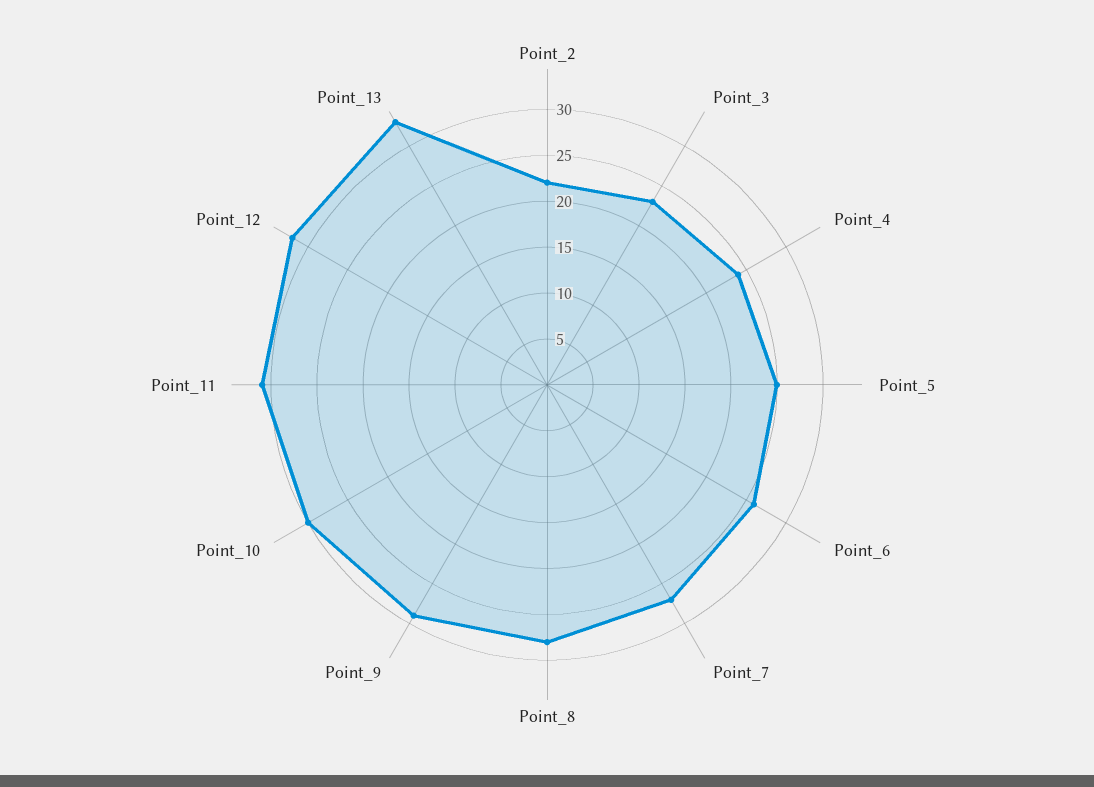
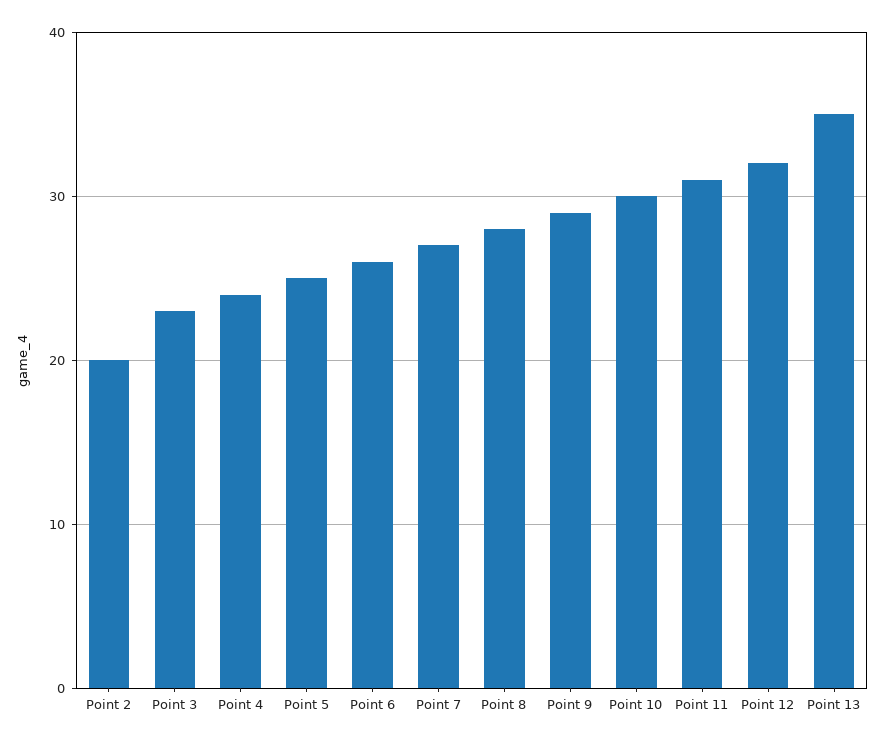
Point_2: 22 -> 20
Point_13: 33 -> 35

